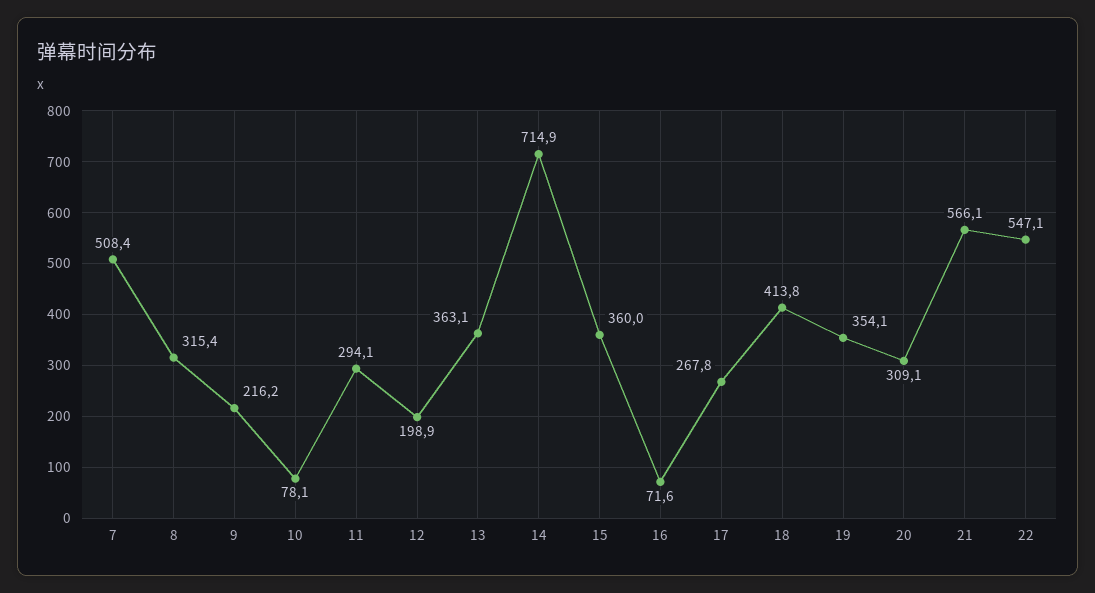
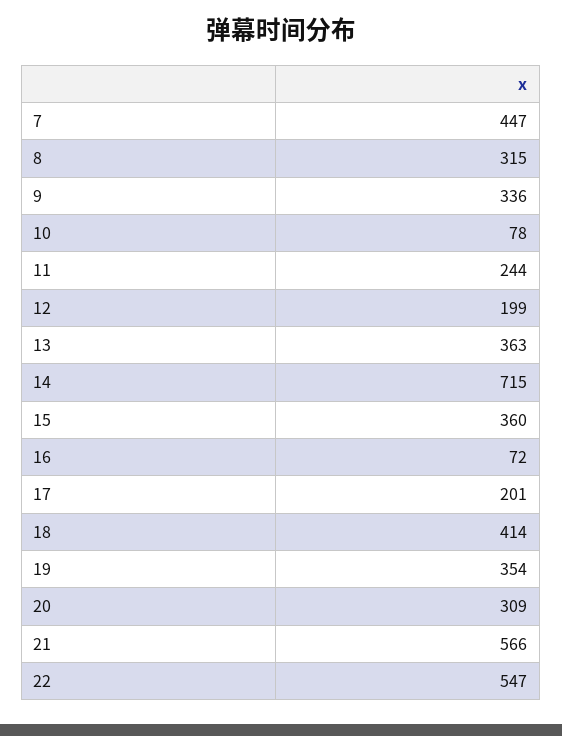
7: 508.4 -> 447
9: 216.2 -> 336
11: 294.1 -> 244
17: 267.8 -> 201

